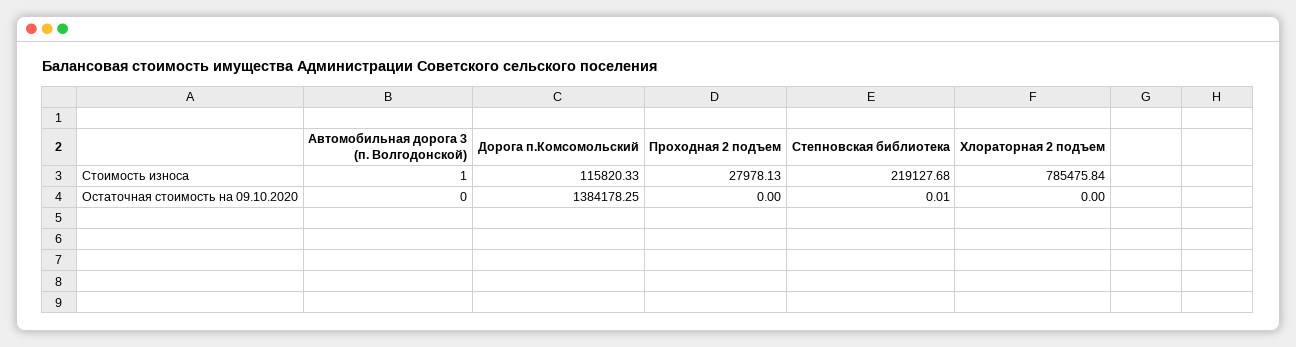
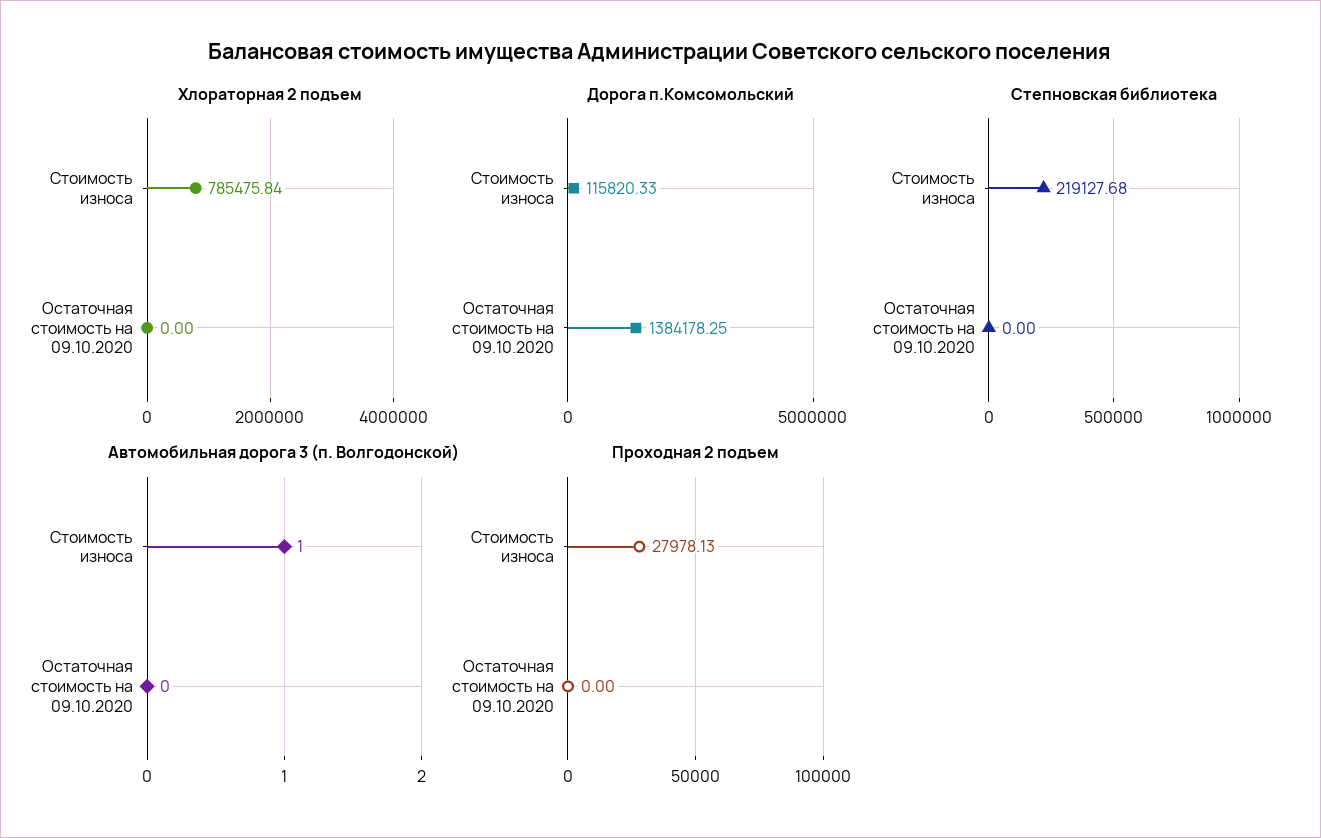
Степновская библиотека, Остаточная стоимость на 09.10.2020: 0.01 -> 0

